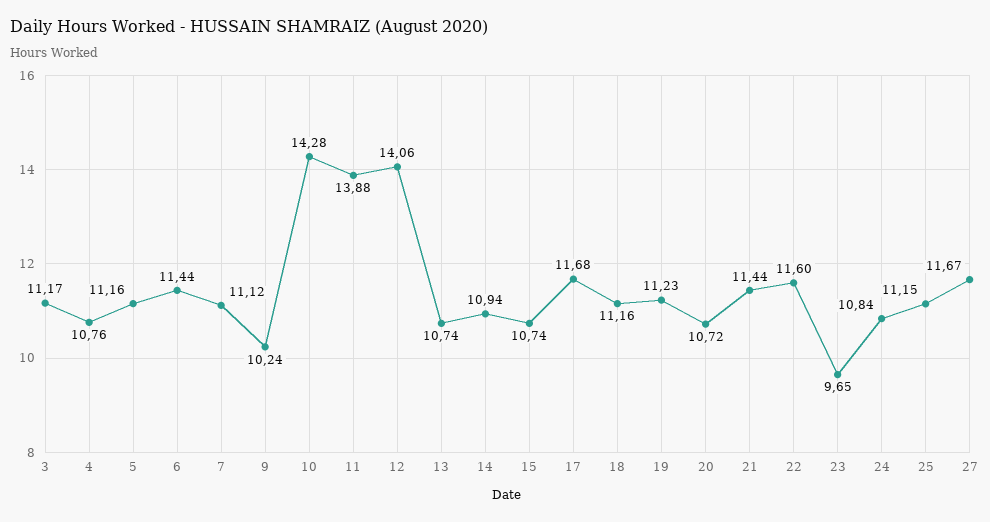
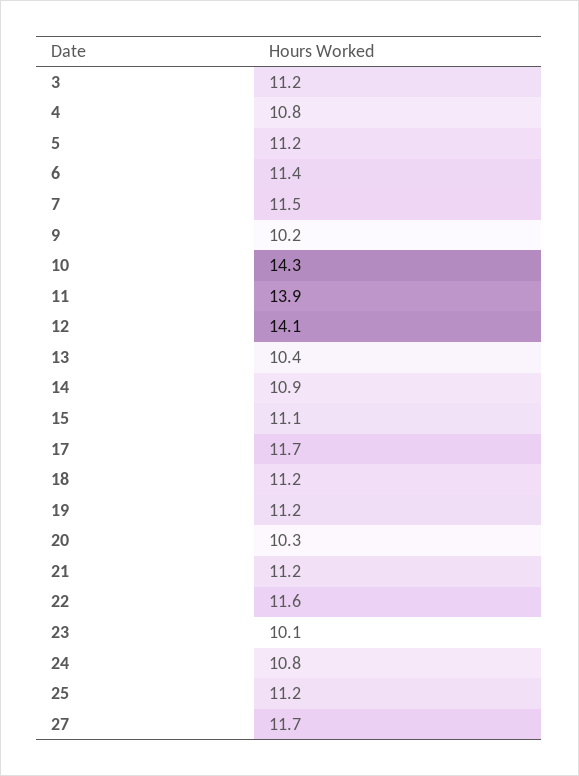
7: 11.12 -> 11.5
13: 10.74 -> 10.4
15: 10.74 -> 11.1
20: 10.72 -> 10.3
21: 11.44 -> 11.2
23: 9.65 -> 10.1

